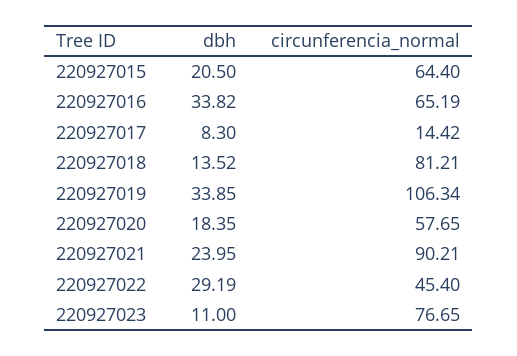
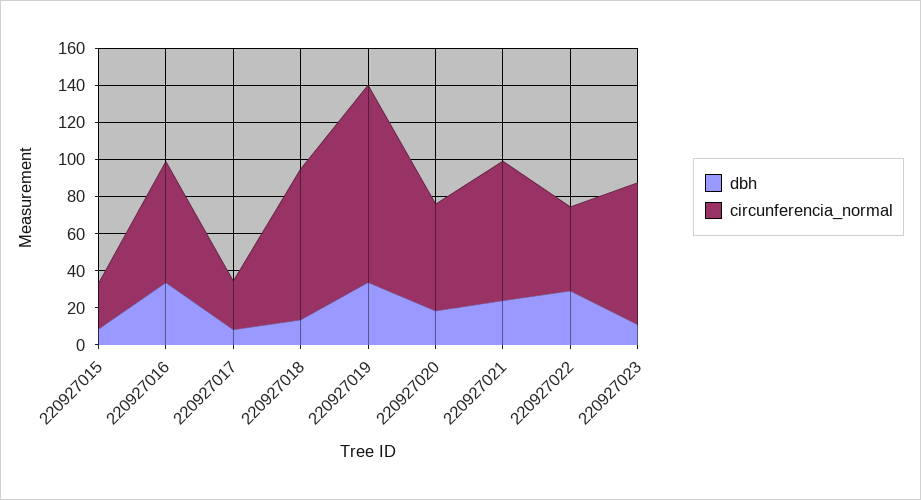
dbh, 220927015: 20.5 -> 10
circunferencia_normal, 220927015: 64.4 -> 25
circunferencia_normal, 220927017: 14.42 -> 25
circunferencia_normal, 220927021: 90.21 -> 75

